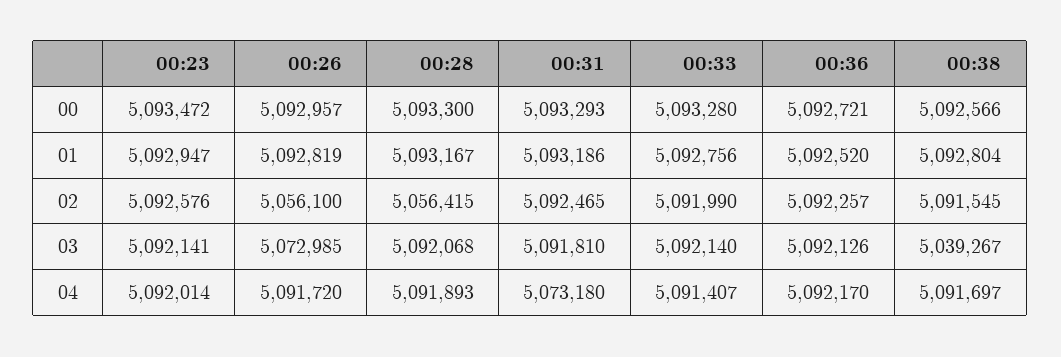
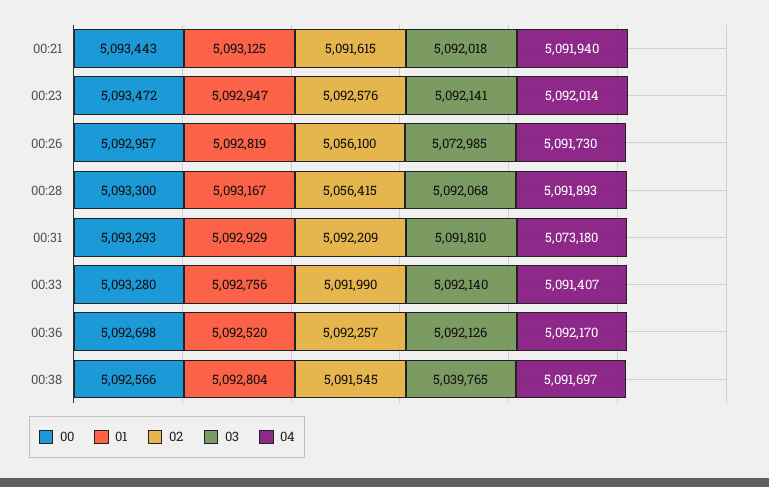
00, 00:36: 5092721 -> 5092698
01, 00:31: 5093186 -> 5092929
02, 00:31: 5092465 -> 5092209
03, 00:38: 5039267 -> 5039765
04, 00:26: 5091720 -> 5091730
00, 00:21: none -> 5093443
01, 00:21: none -> 5093125
02, 00:21: none -> 5091615
03, 00:21: none -> 5092018
04, 00:21: none -> 5091940

